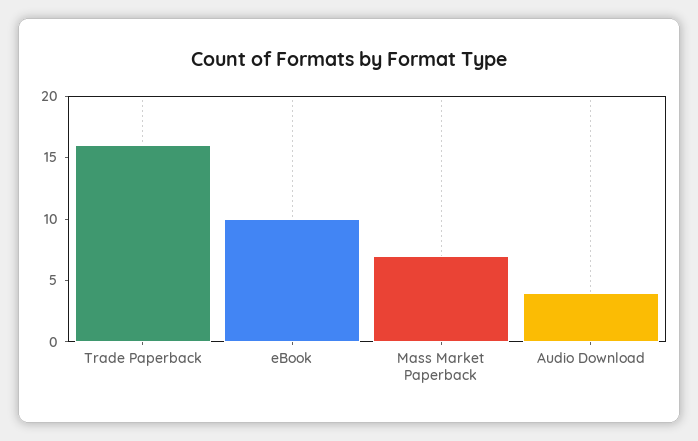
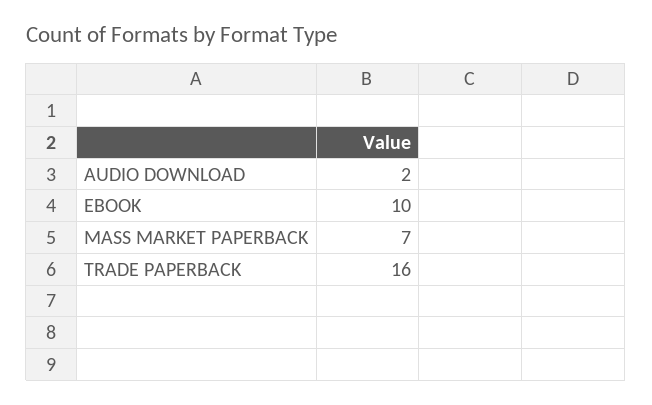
Audio Download: 4 -> 2

